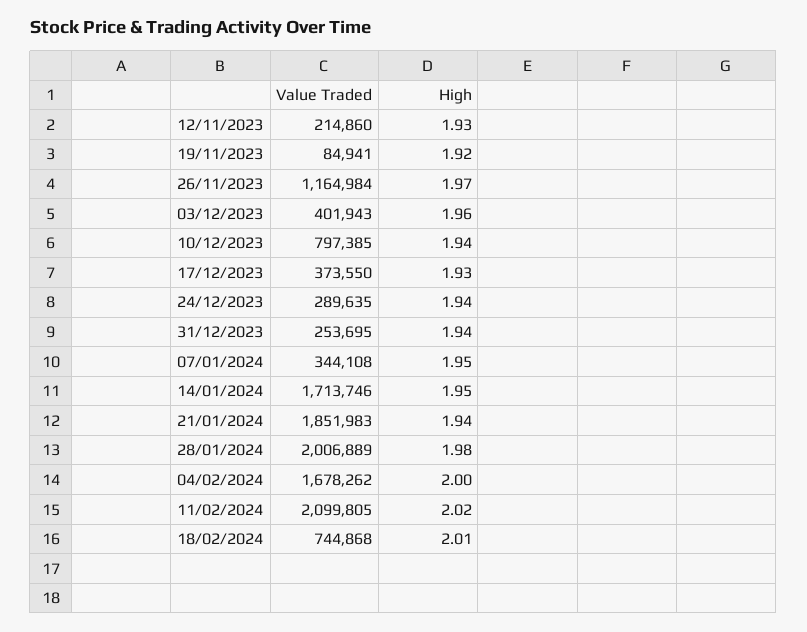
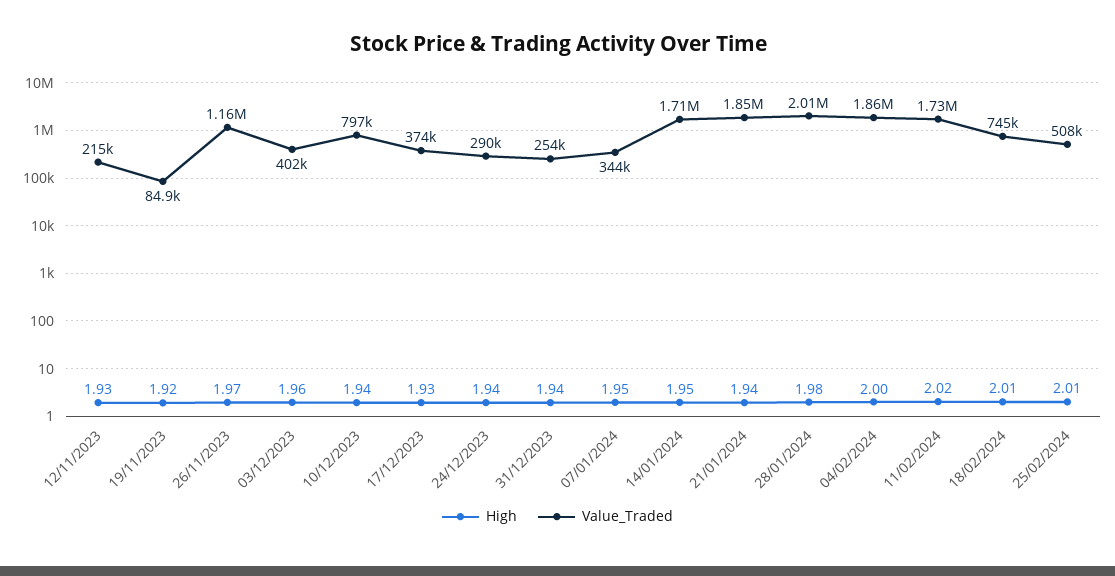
Value Traded, 04/02/2024: 1678262 -> 1860000
Value Traded, 11/02/2024: 2099805 -> 1730000
High, 25/02/2024: none -> 2.01
Value Traded, 25/02/2024: none -> 508000

